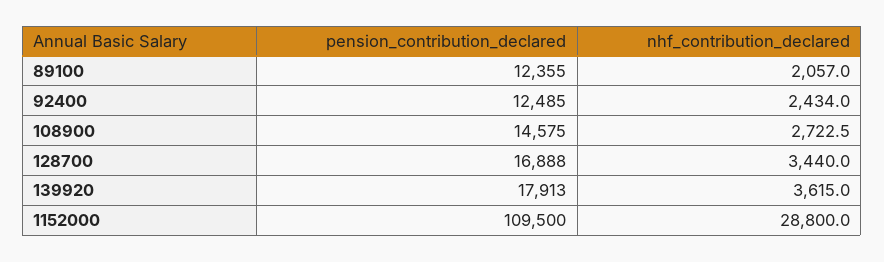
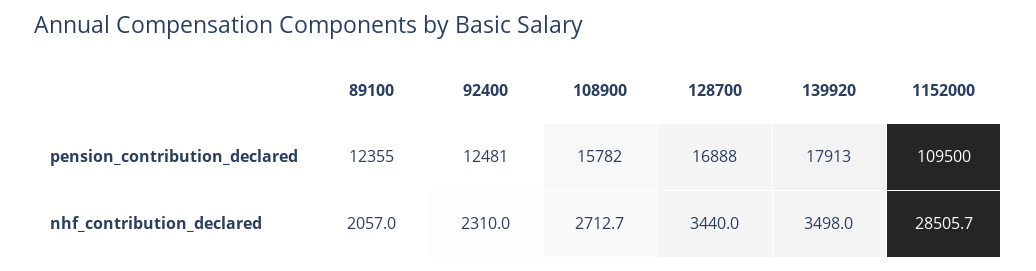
pension_contribution_declared, 92400: 12485 -> 12481
nhf_contribution_declared, 92400: 2434 -> 2310
pension_contribution_declared, 108900: 14575 -> 15782
nhf_contribution_declared, 108900: 2722.5 -> 2712.7
nhf_contribution_declared, 139920: 3615 -> 3498
nhf_contribution_declared, 1152000: 28800 -> 28505.7

